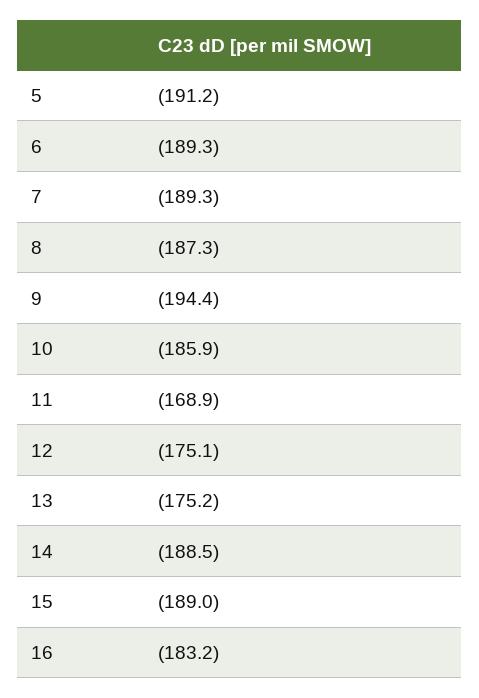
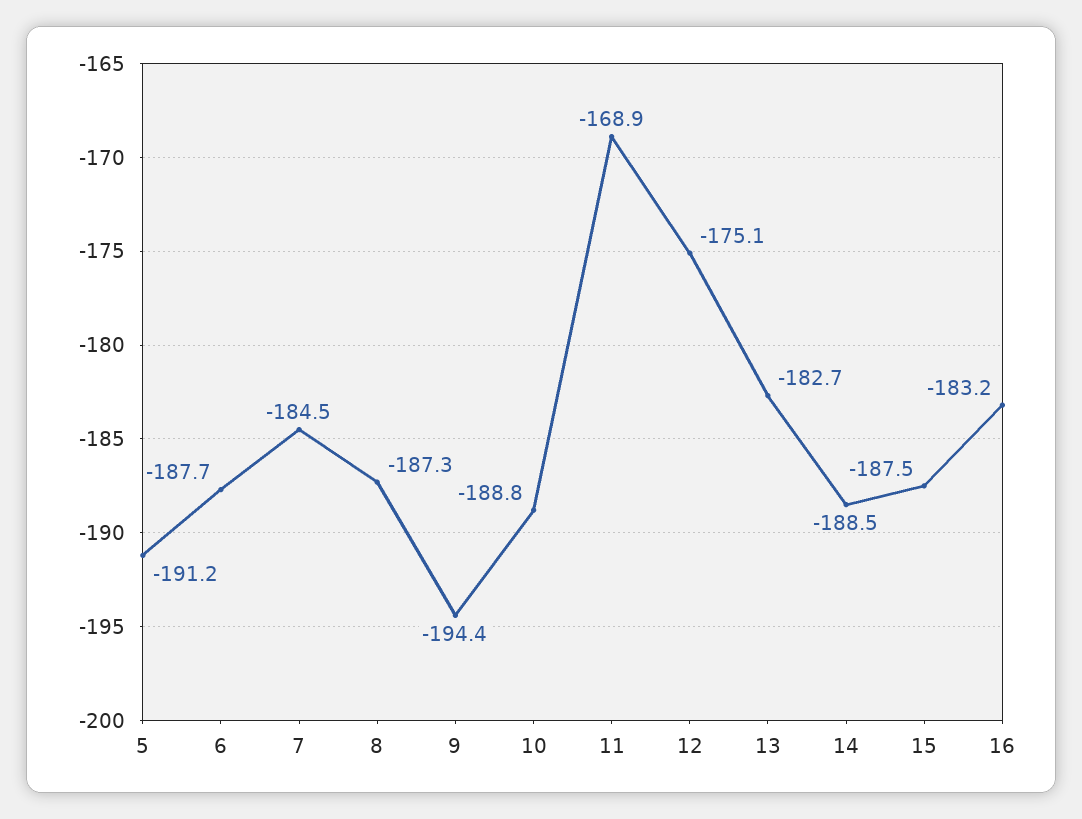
6: -189.3 -> -187.7
7: -189.3 -> -184.5
10: -185.9 -> -188.8
13: -175.2 -> -182.7
15: -189 -> -187.5

